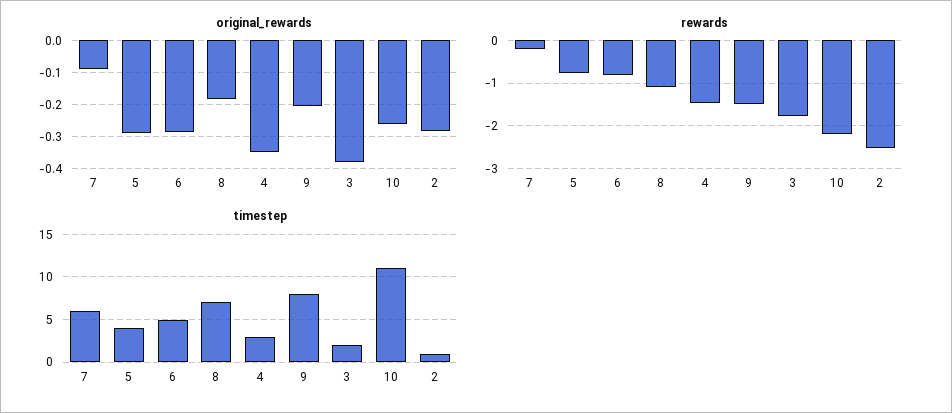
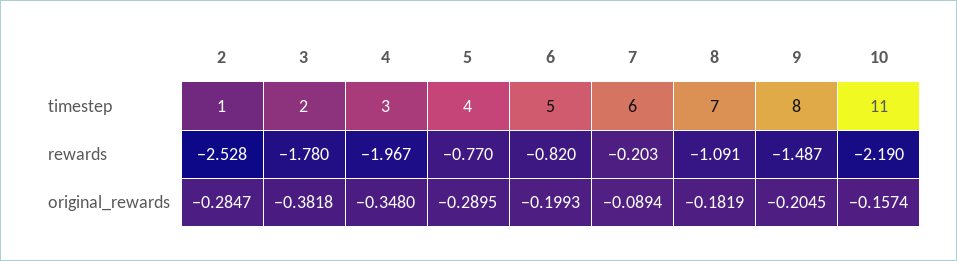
original_rewards, 6: -0.28 -> -0.1993
original_rewards, 10: -0.26 -> -0.1574
rewards, 4: -1.4 -> -1.967

